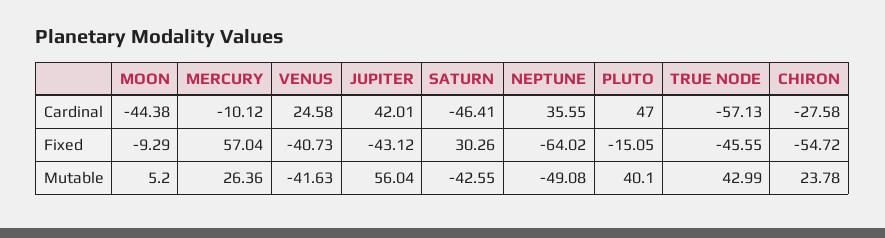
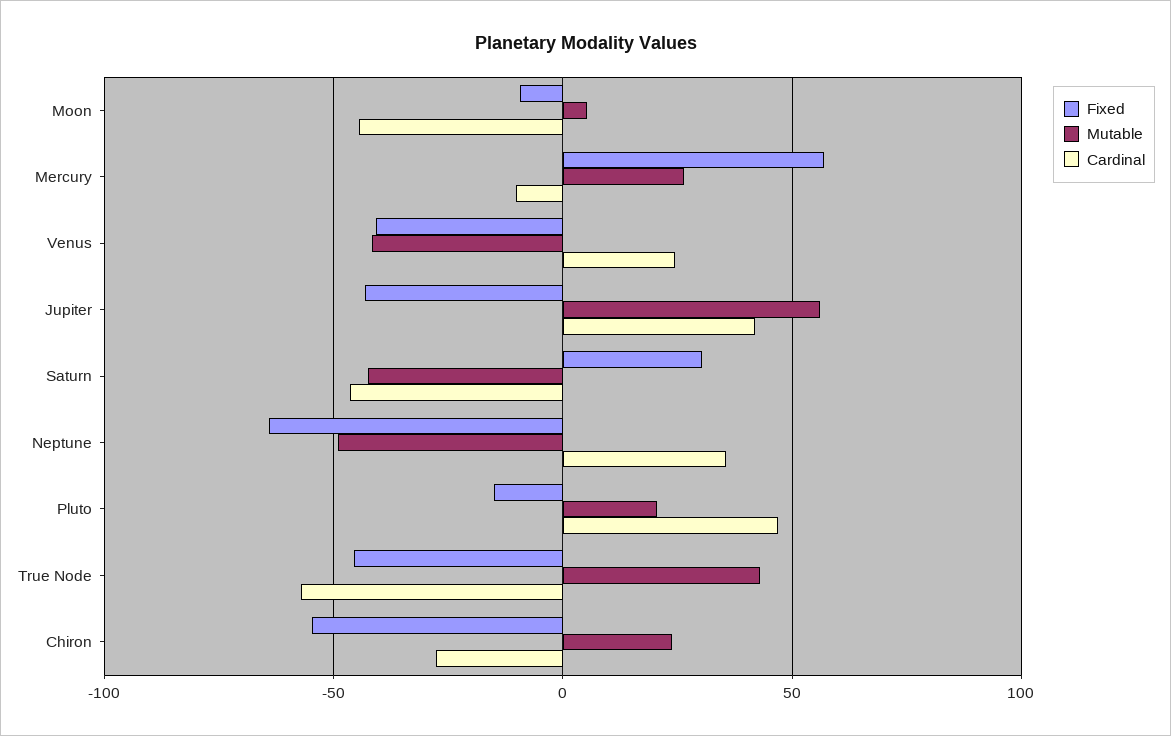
Mutable, PLUTO: 40.1 -> 20

